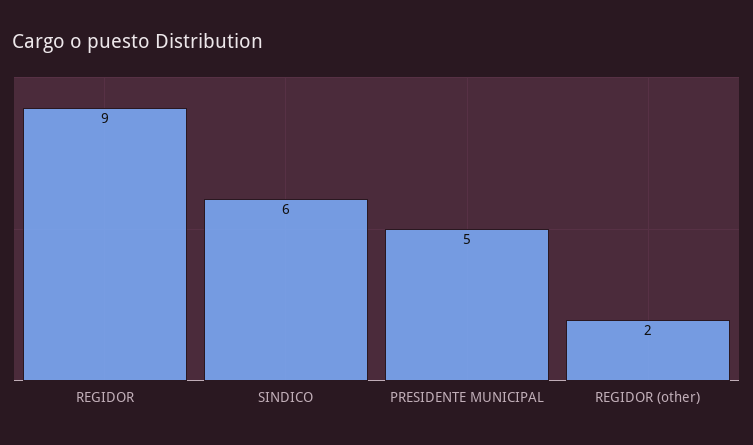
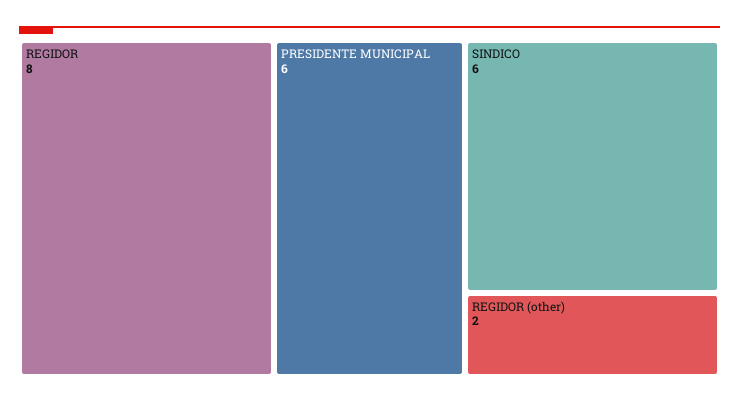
REGIDOR: 9 -> 8
PRESIDENTE MUNICIPAL: 5 -> 6

